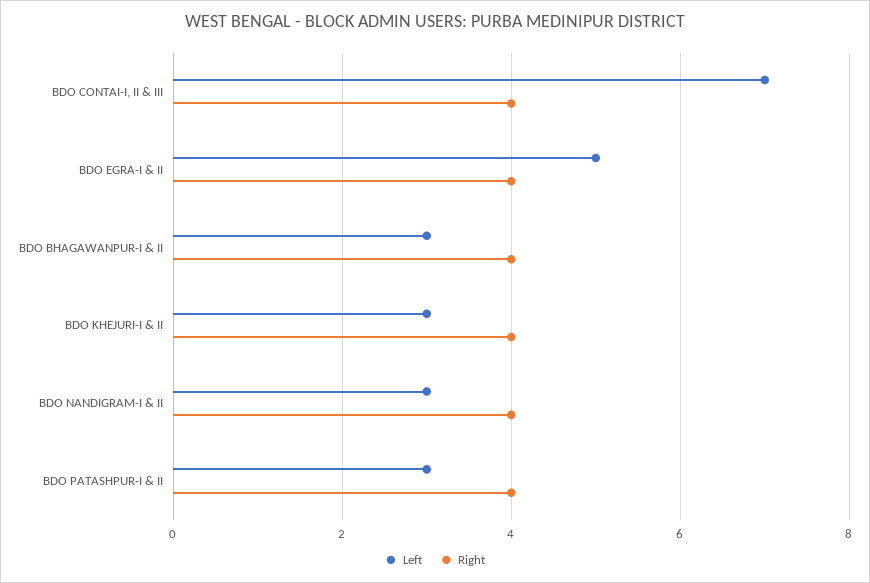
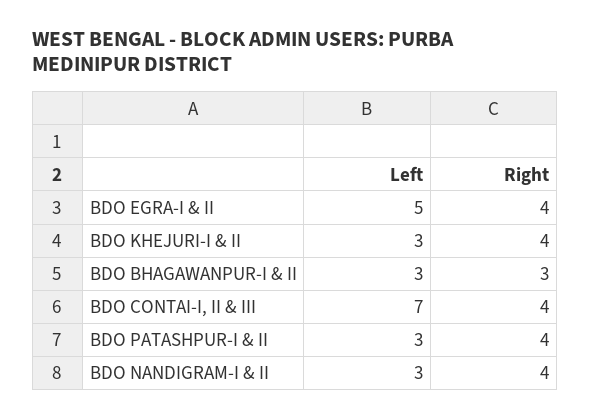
Right, BDO BHAGAWANPUR-I & II: 4 -> 3

